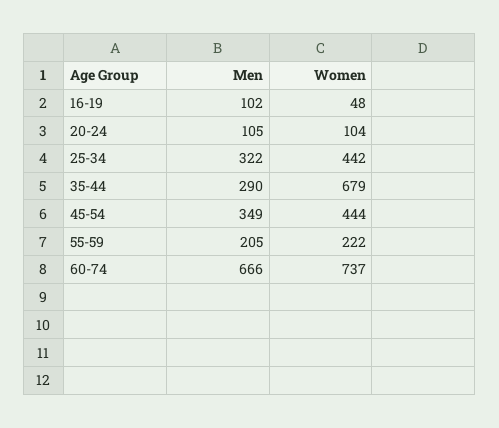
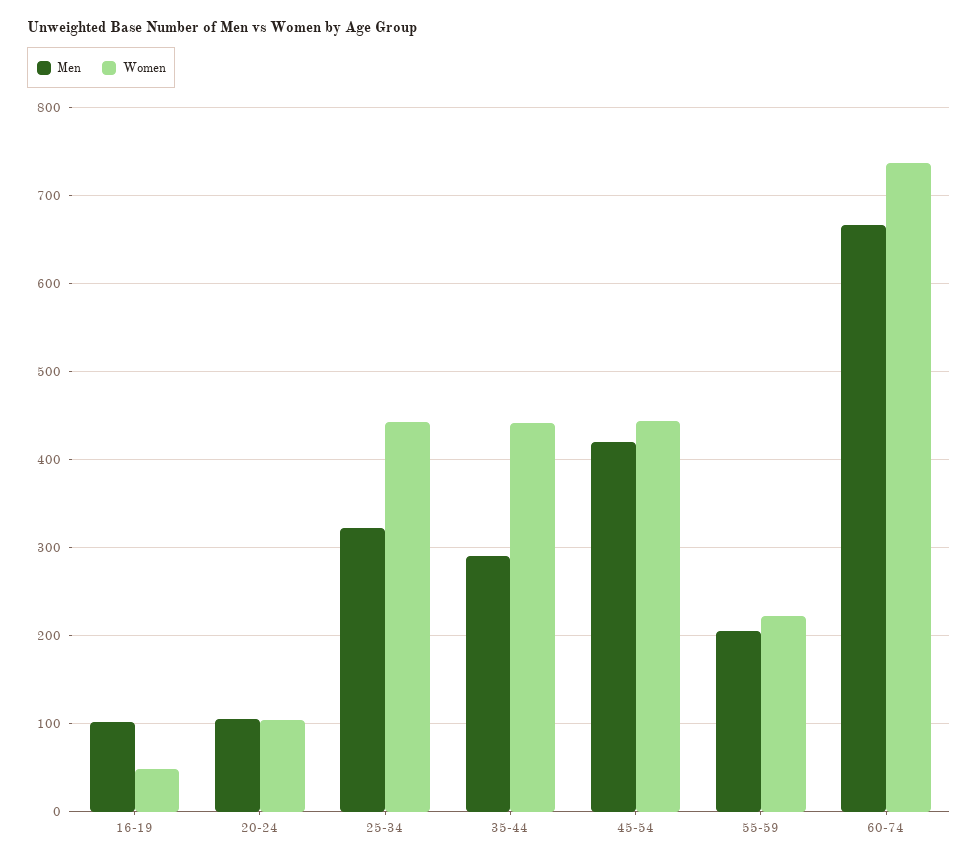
Women, 35-44: 679 -> 440
Men, 45-54: 349 -> 420

